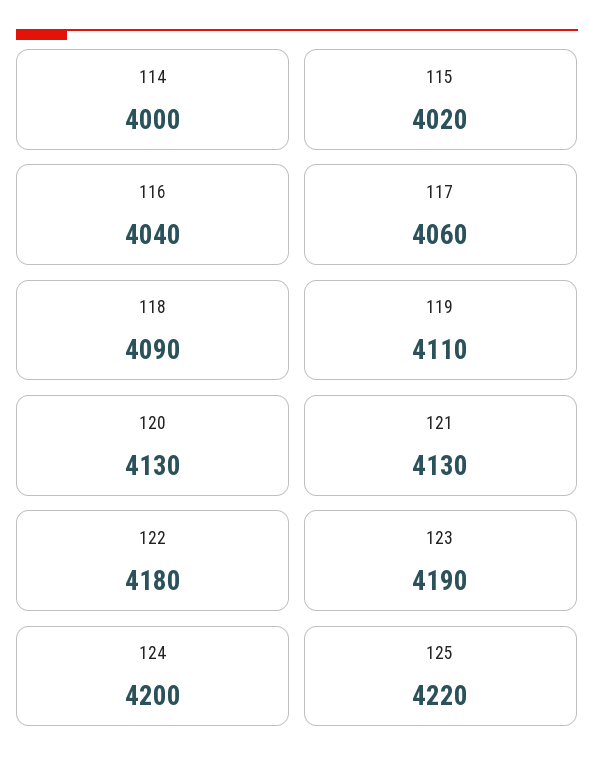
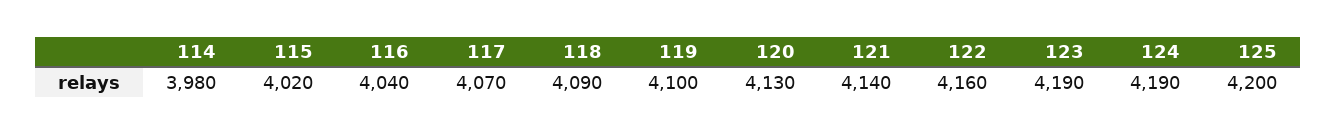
114: 4000 -> 3980
117: 4060 -> 4070
119: 4110 -> 4100
121: 4130 -> 4140
122: 4180 -> 4160
124: 4200 -> 4190
125: 4220 -> 4200

